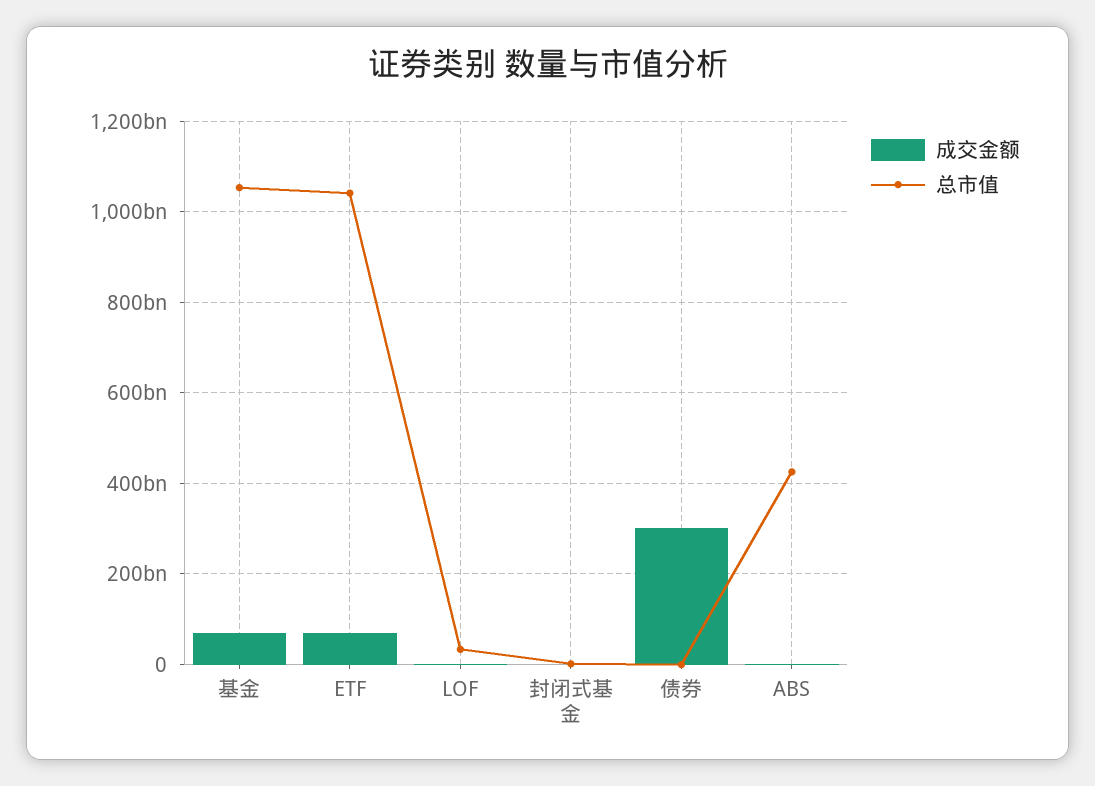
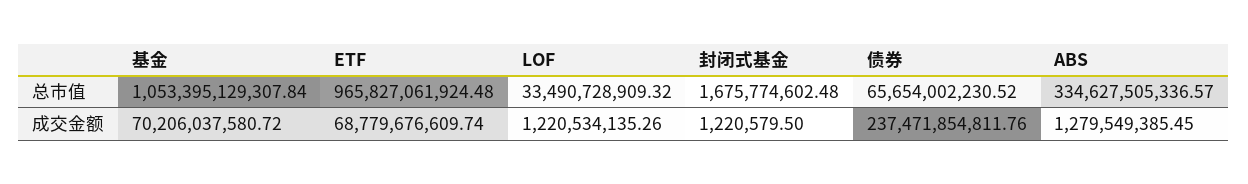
总市值, ETF: 1040000000000 -> 965827061924.48
成交金额, 债券: 300000000000 -> 237471854811.76
总市值, 债券: 0 -> 65654002230.52
总市值, ABS: 420000000000 -> 334627505336.57

